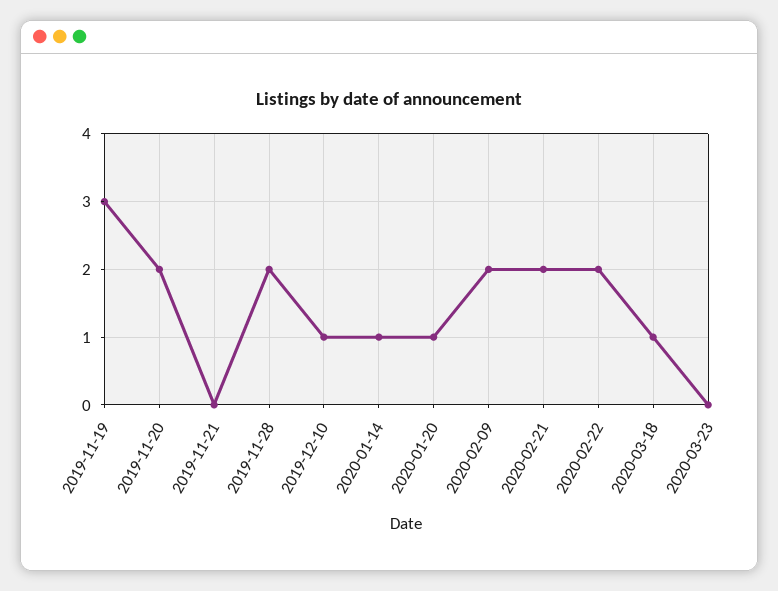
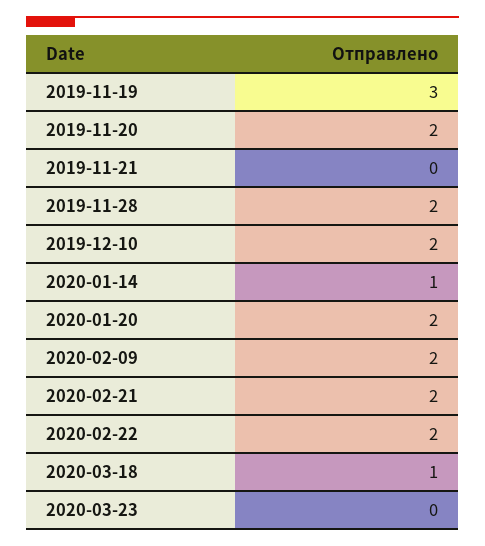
2019-12-10: 1 -> 2
2020-01-20: 1 -> 2

